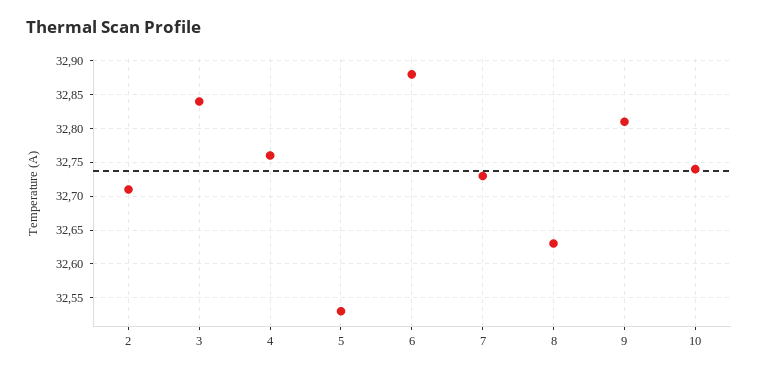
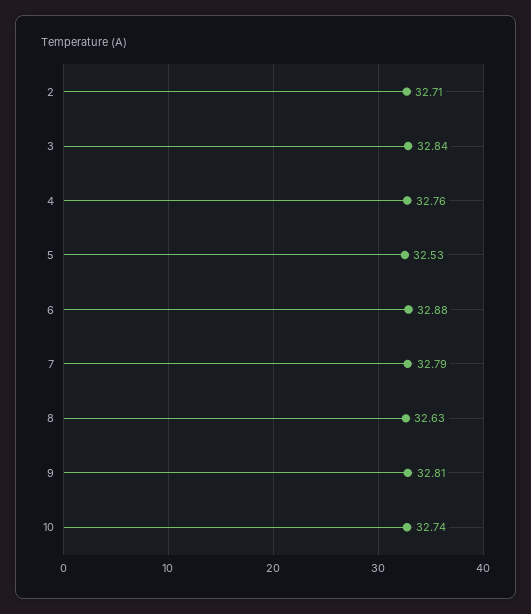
7: 32.73 -> 32.79

